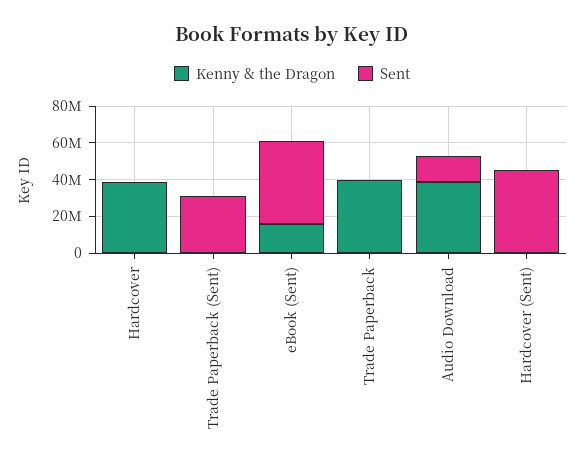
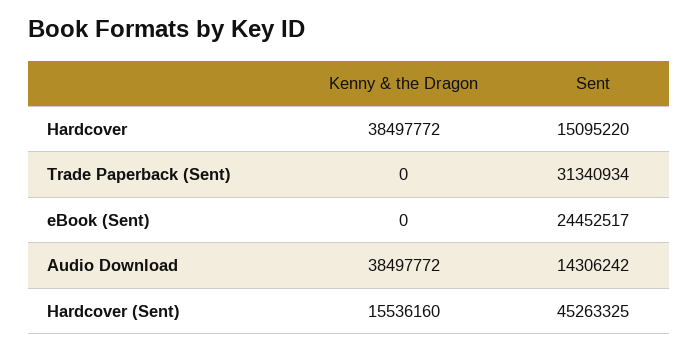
Sent, Hardcover: 0 -> 15095220
Kenny & the Dragon, eBook (Sent): 15000000 -> 0
Sent, eBook (Sent): 45000000 -> 24452517
Kenny & the Dragon, Trade Paperback: 40000000 -> none
Sent, Trade Paperback: 0 -> none
Kenny & the Dragon, Hardcover (Sent): 0 -> 15536160

